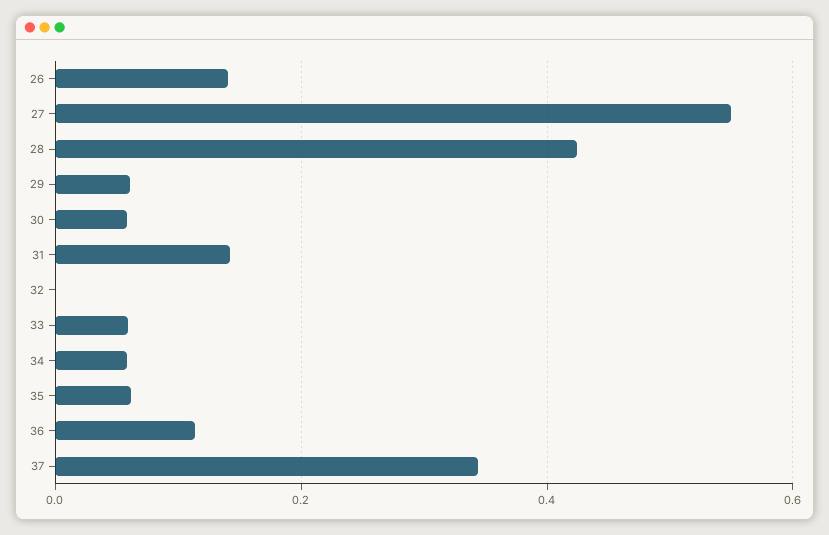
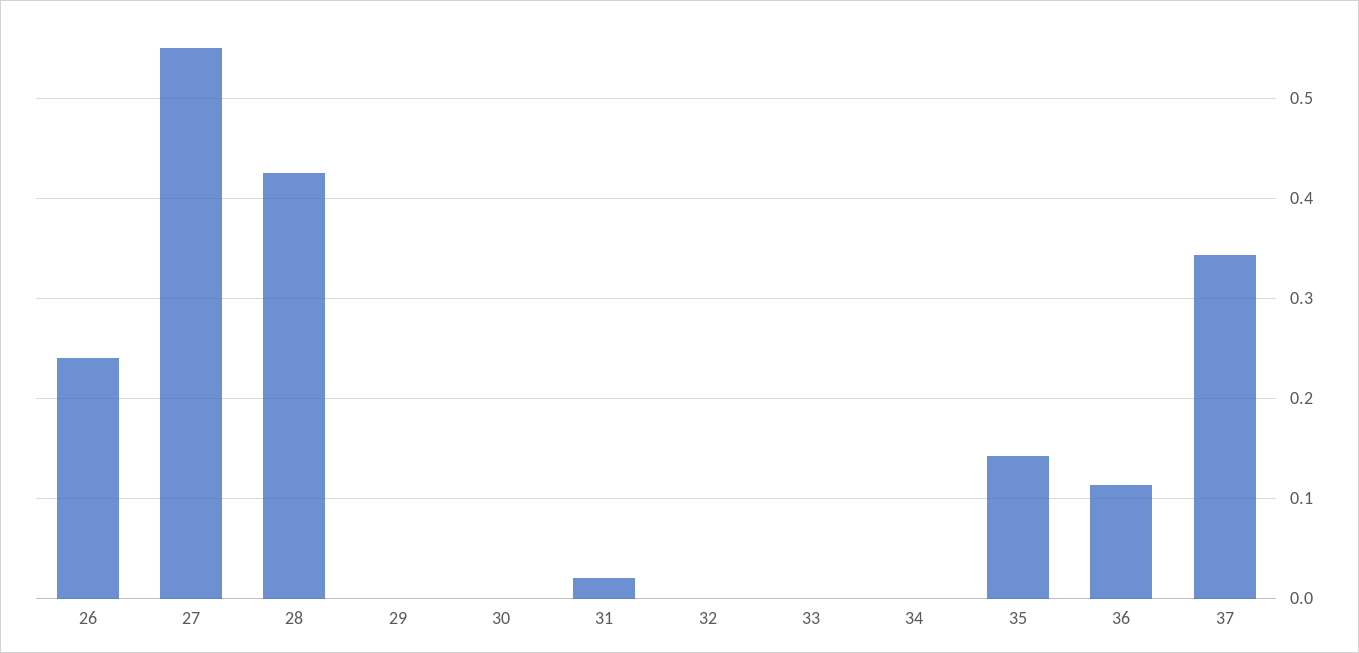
26: 0.14 -> 0.24
29: 0.06 -> 0
30: 0.06 -> 0
31: 0.14 -> 0.02
33: 0.06 -> 0
34: 0.06 -> 0
35: 0.06 -> 0.14

